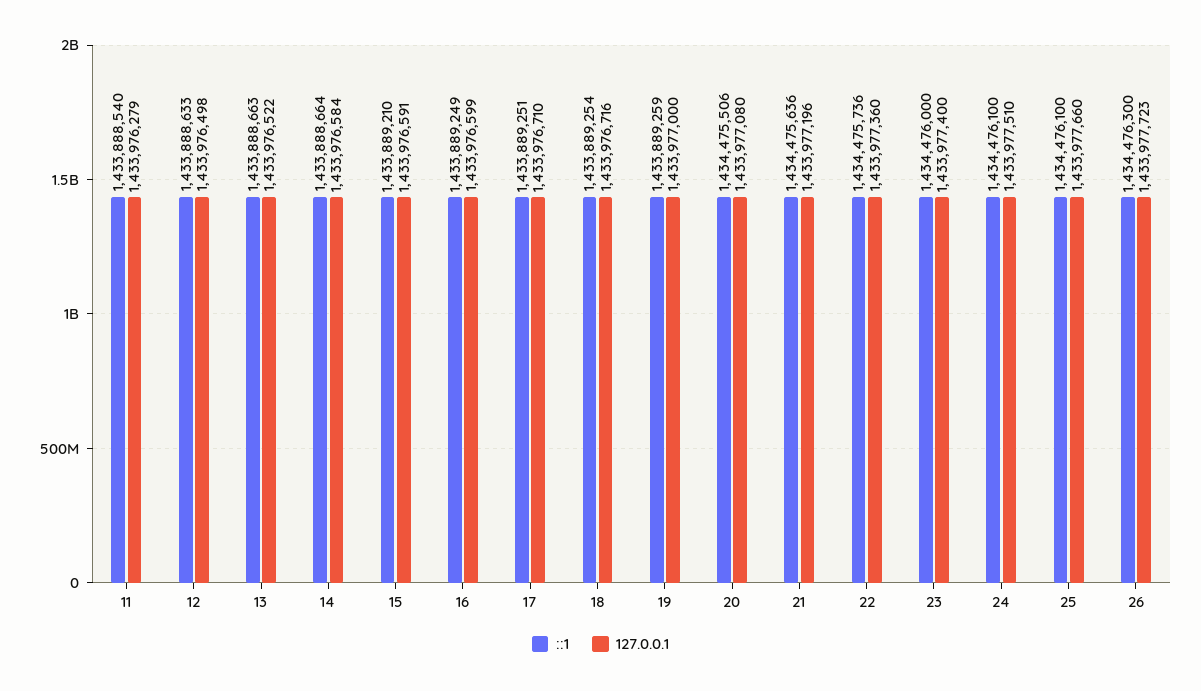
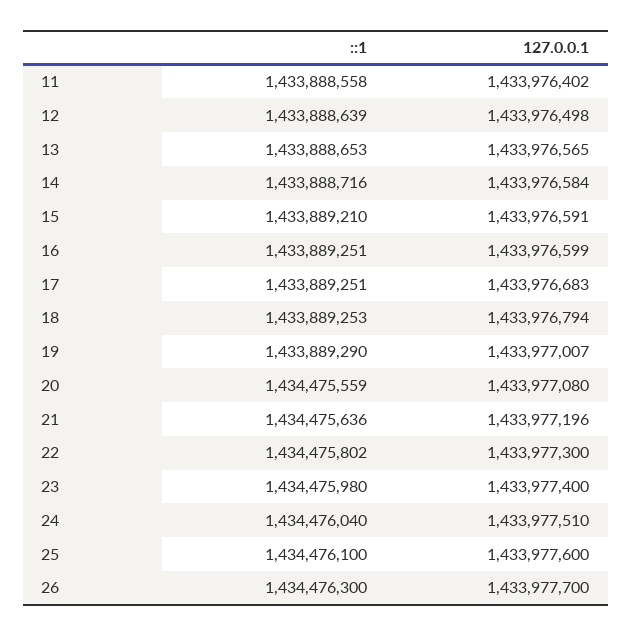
::1, 11: 1433888540 -> 1433888558
127.0.0.1, 11: 1433976279 -> 1433976402
::1, 12: 1433888633 -> 1433888639
::1, 13: 1433888663 -> 1433888653
127.0.0.1, 13: 1433976522 -> 1433976565
::1, 14: 1433888664 -> 1433888716
::1, 16: 1433889249 -> 1433889251
127.0.0.1, 17: 1433976710 -> 1433976683
::1, 18: 1433889254 -> 1433889253
127.0.0.1, 18: 1433976716 -> 1433976794
::1, 19: 1433889259 -> 1433889290
127.0.0.1, 19: 1433977000 -> 1433977007
::1, 20: 1434475506 -> 1434475559
::1, 22: 1434475736 -> 1434475802
127.0.0.1, 22: 1433977360 -> 1433977300
::1, 23: 1434476000 -> 1434475980
::1, 24: 1434476100 -> 1434476040
127.0.0.1, 25: 1433977660 -> 1433977600
127.0.0.1, 26: 1433977723 -> 1433977700

